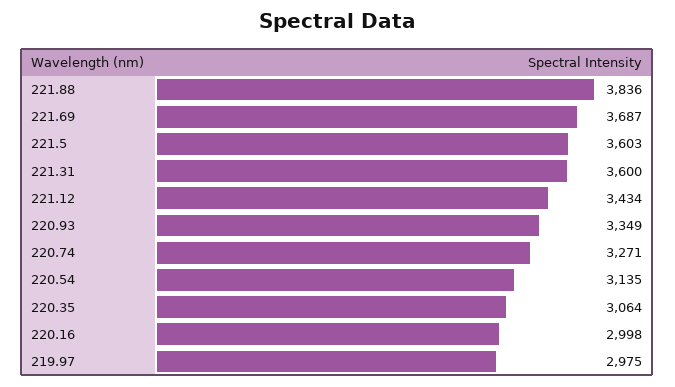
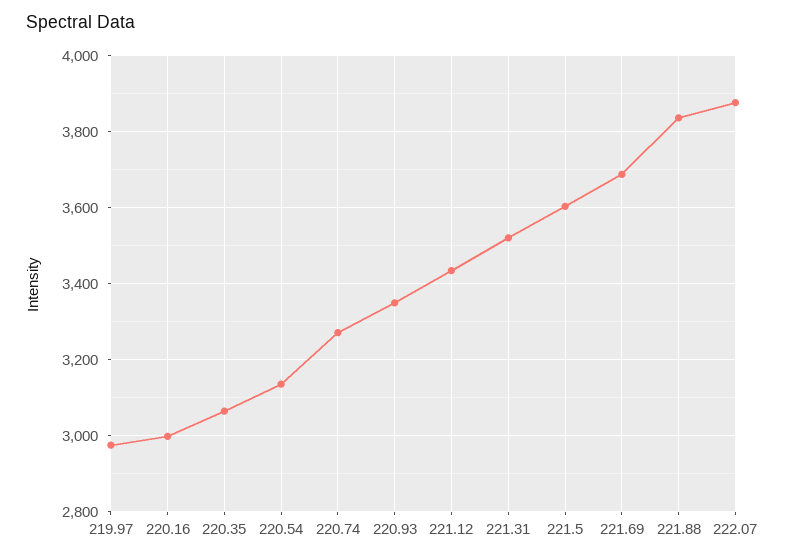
221.31: 3600 -> 3520
222.07: none -> 3880

